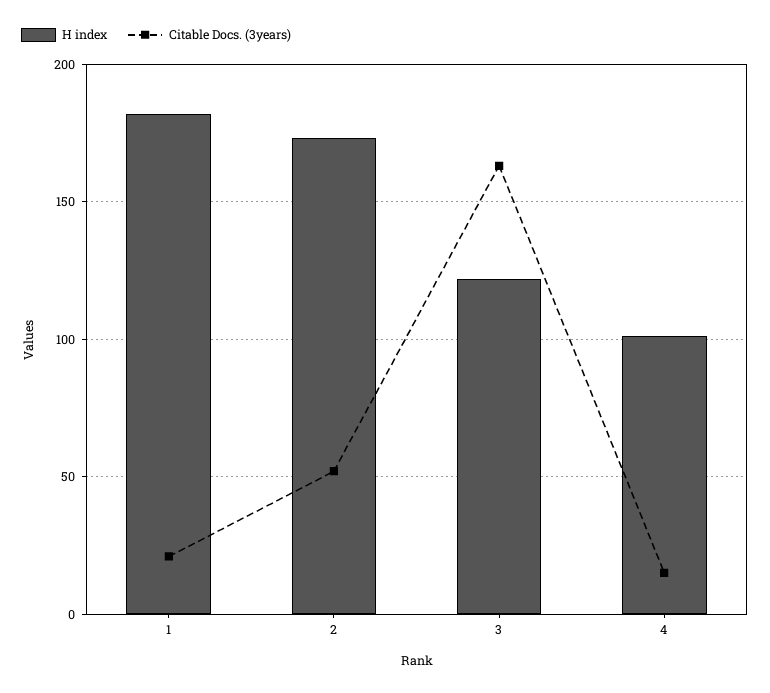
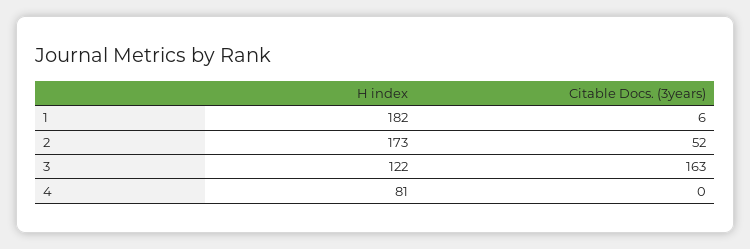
Citable Docs. (3years), 1: 20 -> 6
H index, 4: 100 -> 81
Citable Docs. (3years), 4: 15 -> 0

